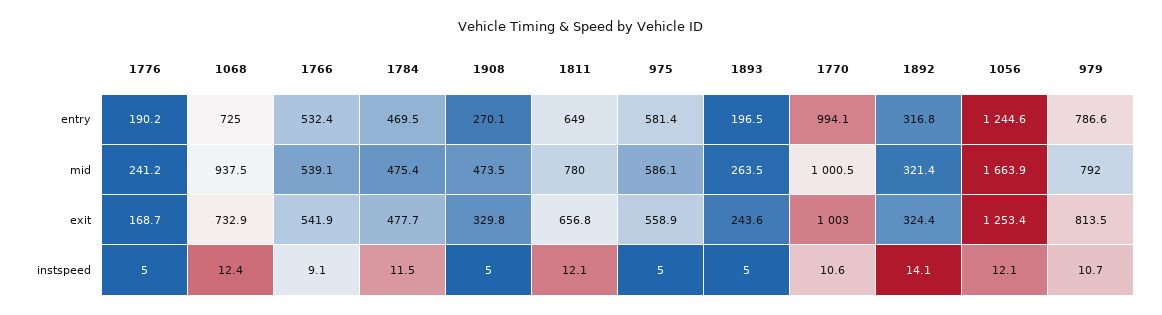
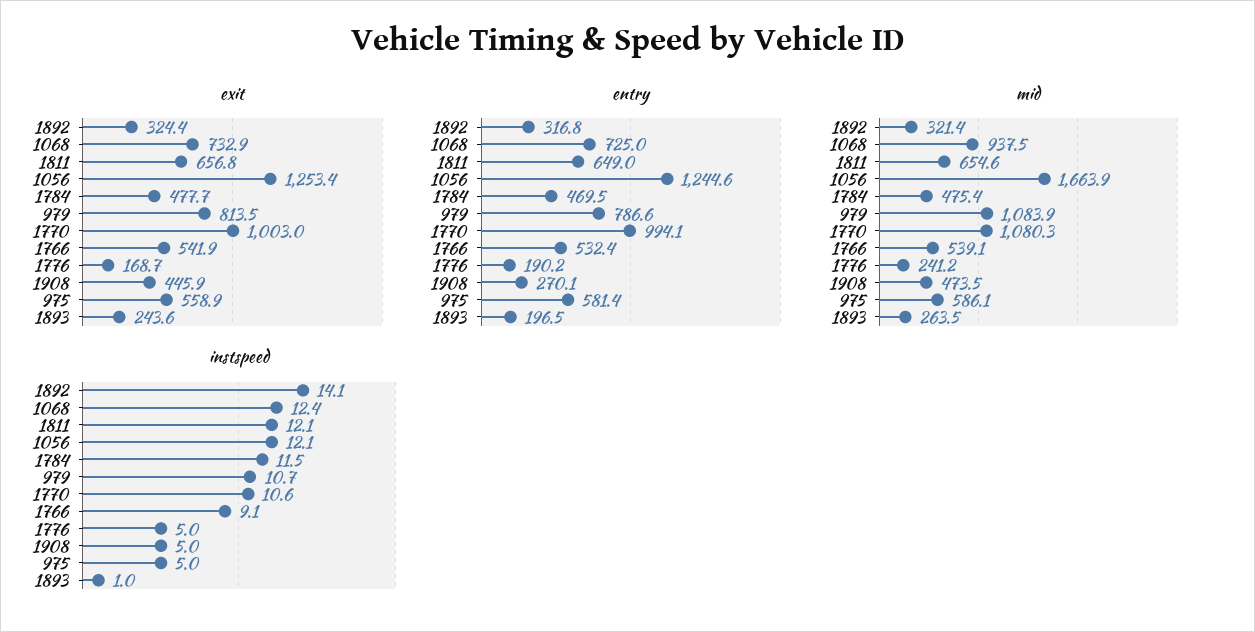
mid, 1811: 780 -> 654.6
mid, 1770: 1000.5 -> 1080.3
mid, 979: 792 -> 1083.9
exit, 1908: 329.8 -> 445.9
instspeed, 1893: 5 -> 1

